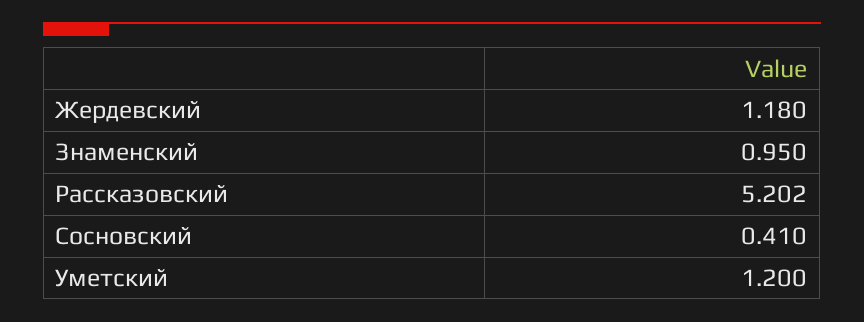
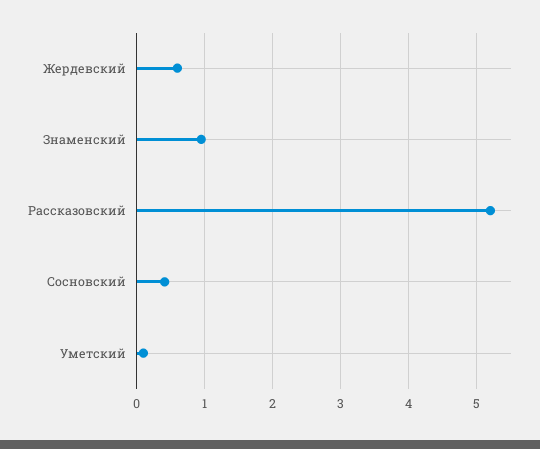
Жердевский: 1.18 -> 0.6
Уметский: 1.2 -> 0.1

